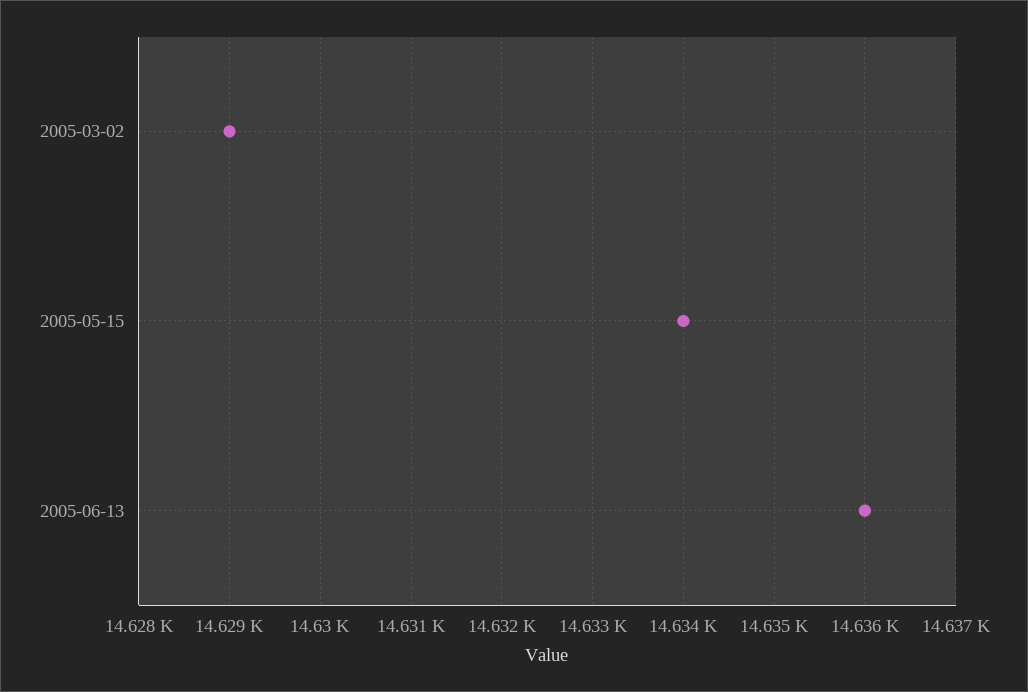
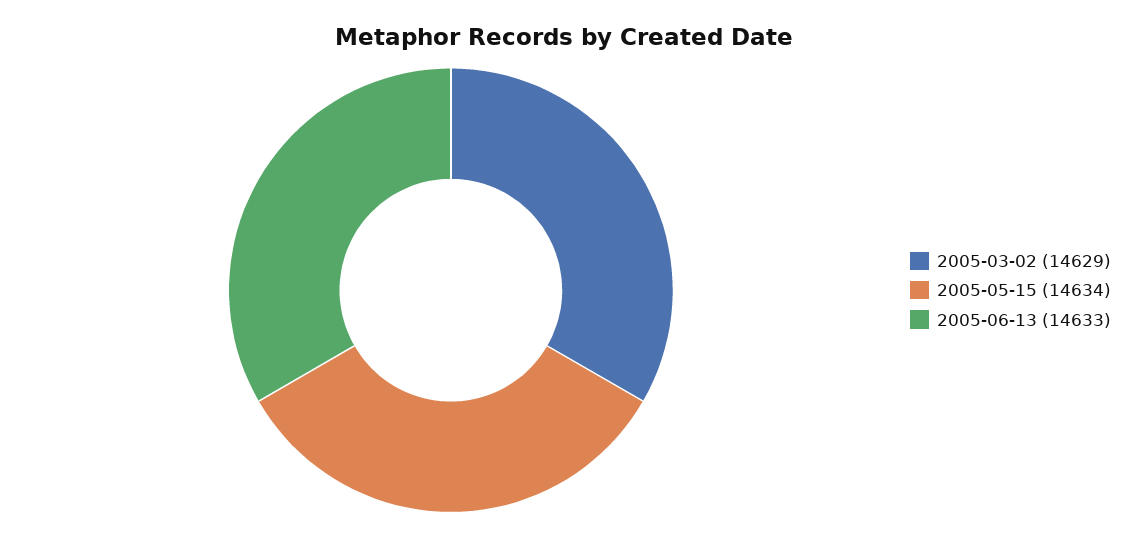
2005-06-13: 14636 -> 14633

